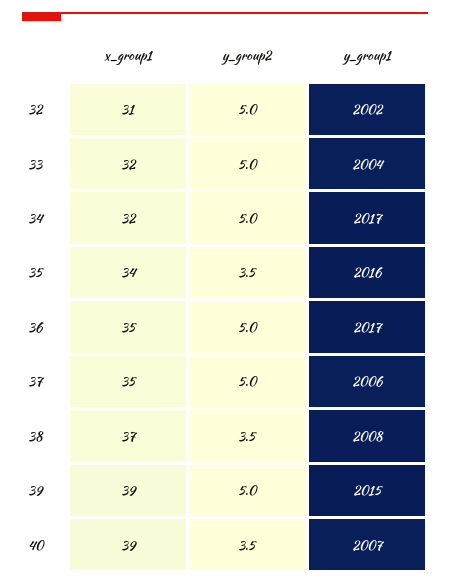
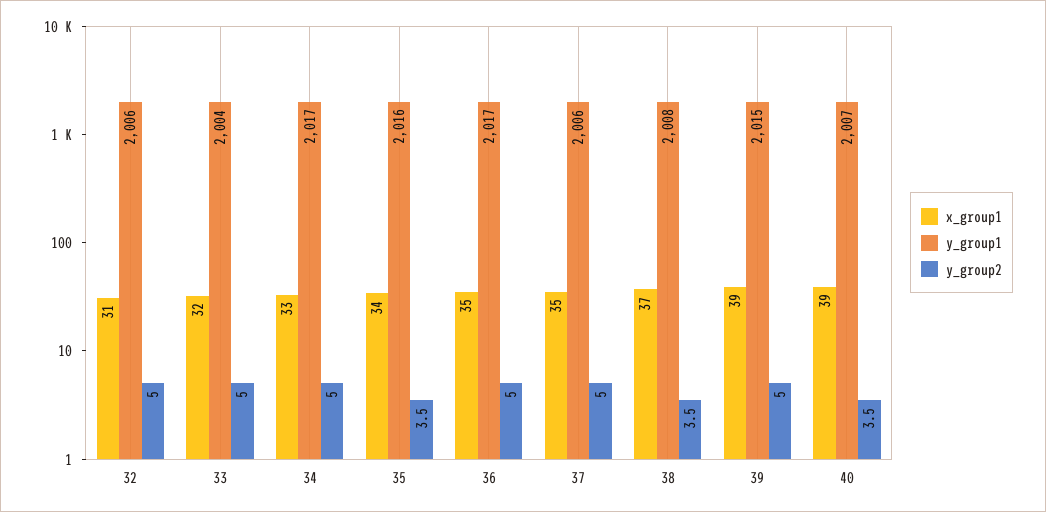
y_group1, 32: 2002 -> 2006
x_group1, 34: 32 -> 33

